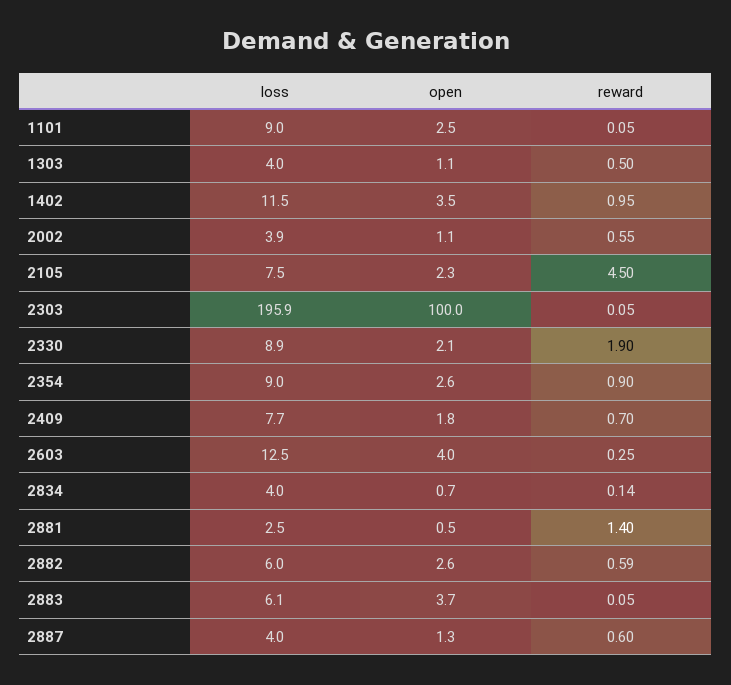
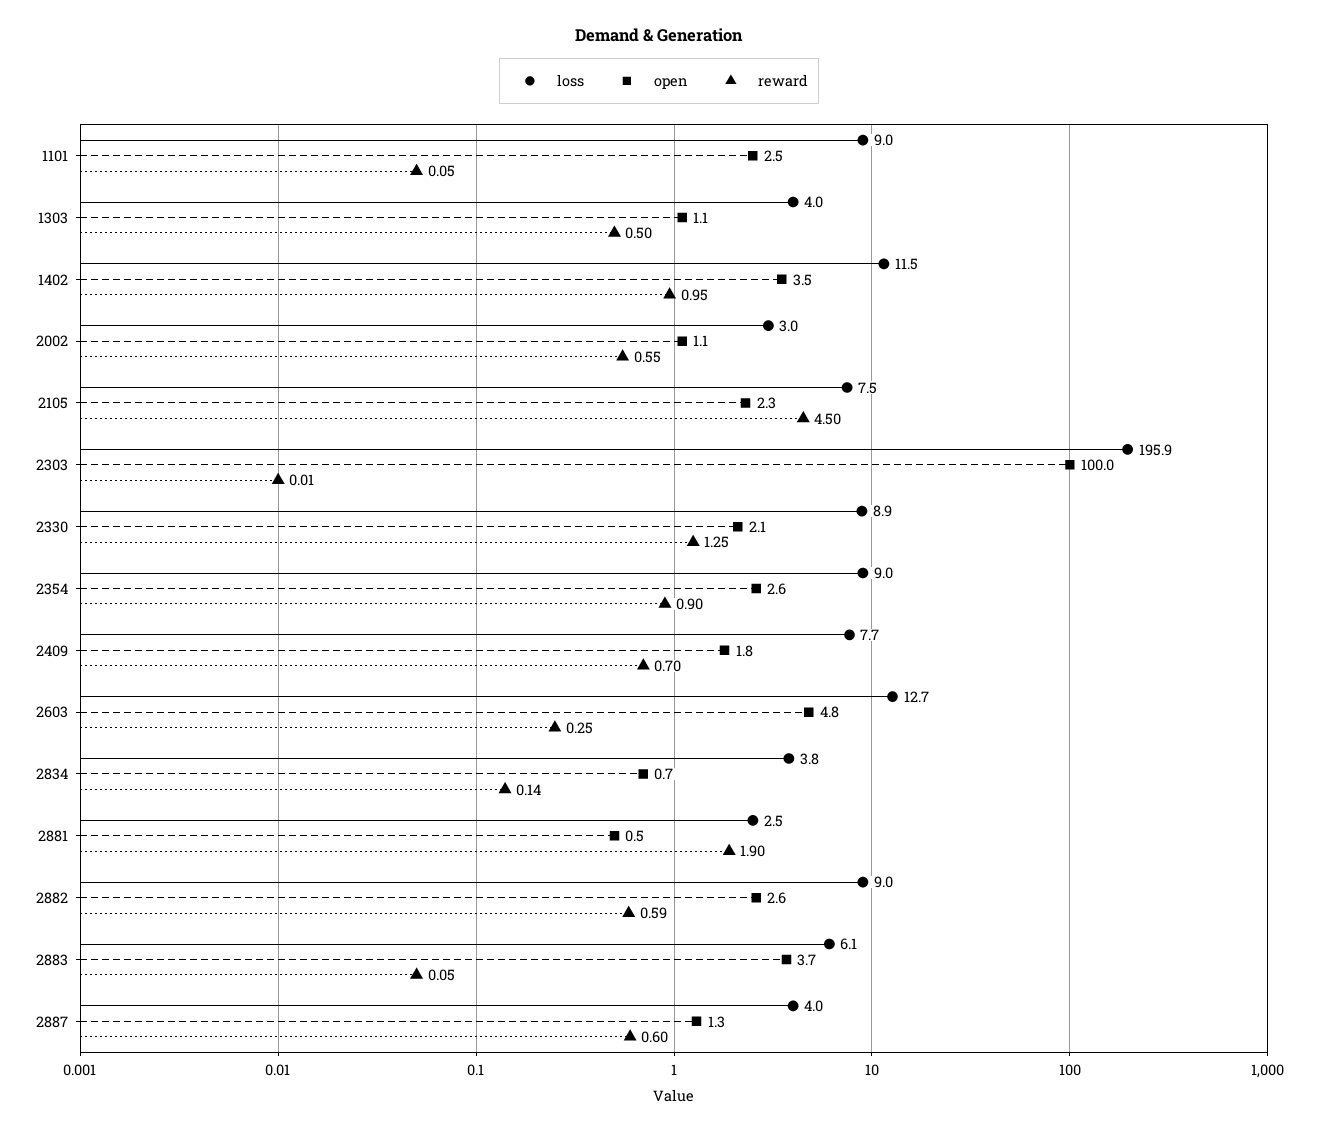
loss, 2002: 3.9 -> 3
reward, 2303: 0.05 -> 0.01
reward, 2330: 1.9 -> 1.25
loss, 2603: 12.5 -> 12.7
open, 2603: 4 -> 4.8
loss, 2834: 4 -> 3.8
reward, 2881: 1.4 -> 1.9
loss, 2882: 6 -> 9

